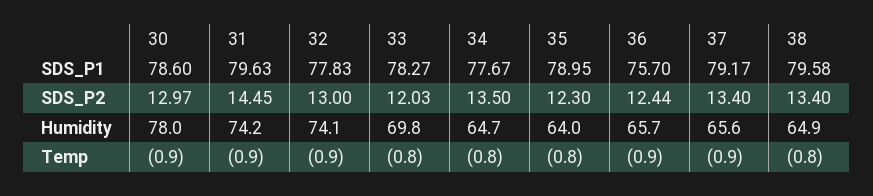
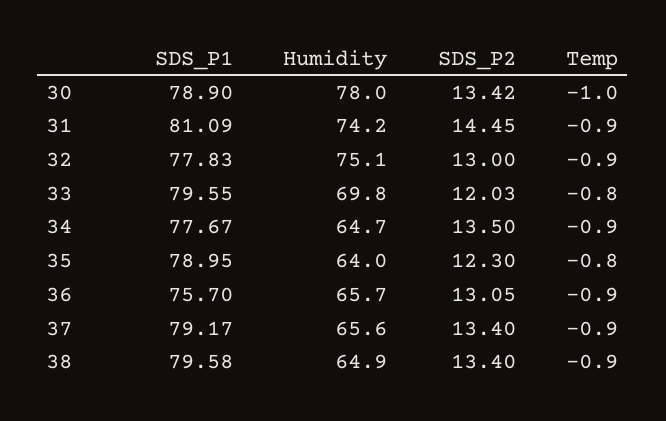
30, SDS_P1: 78.6 -> 78.9
31, SDS_P1: 79.63 -> 81.09
33, SDS_P1: 78.27 -> 79.55
30, SDS_P2: 12.97 -> 13.42
36, SDS_P2: 12.44 -> 13.05
32, Humidity: 74.1 -> 75.1
30, Temp: -0.9 -> -1
34, Temp: -0.8 -> -0.9
38, Temp: -0.8 -> -0.9

